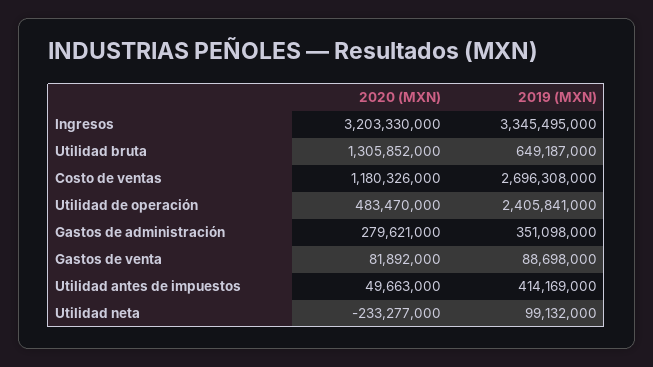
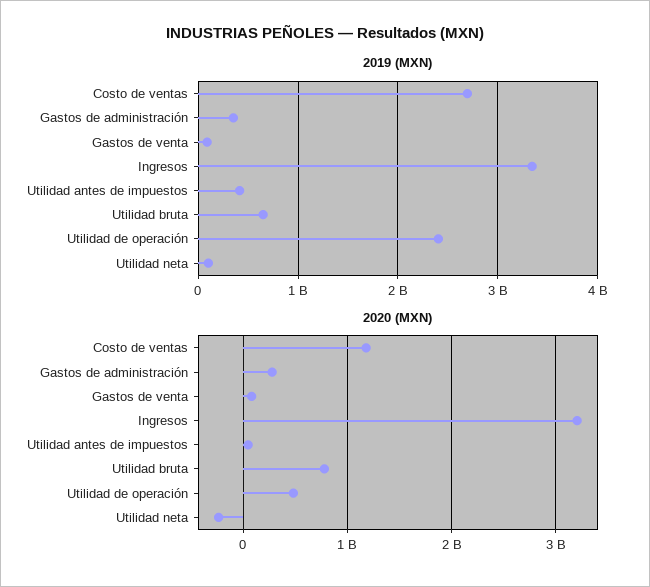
2020 (MXN), Utilidad bruta: 1305852000 -> 800000000

